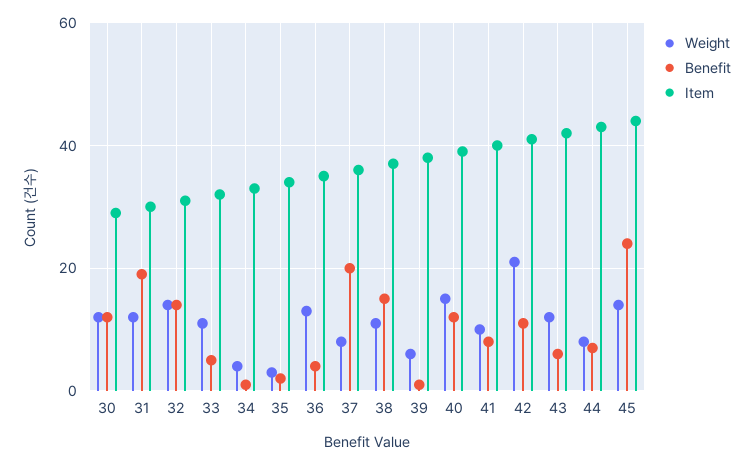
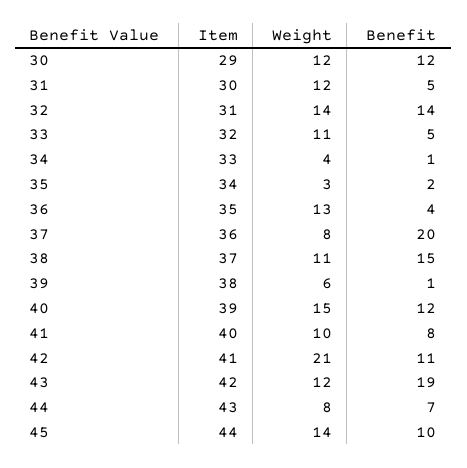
Benefit, 31: 20 -> 5
Benefit, 43: 5 -> 19
Benefit, 45: 25 -> 10

